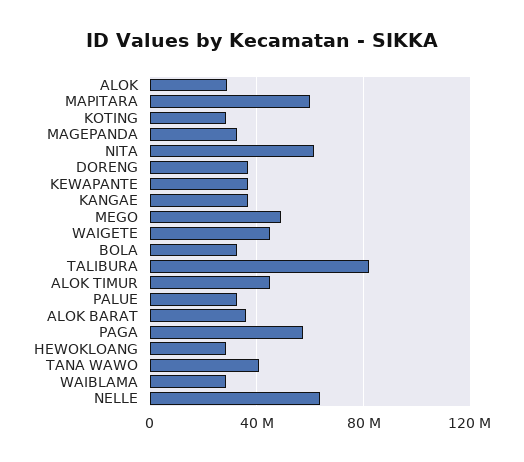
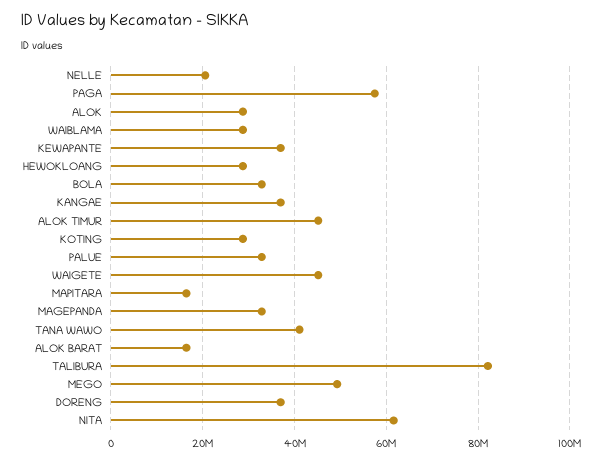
MAPITARA: 60000000 -> 16000000
ALOK BARAT: 35000000 -> 16000000
NELLE: 65000000 -> 20000000

